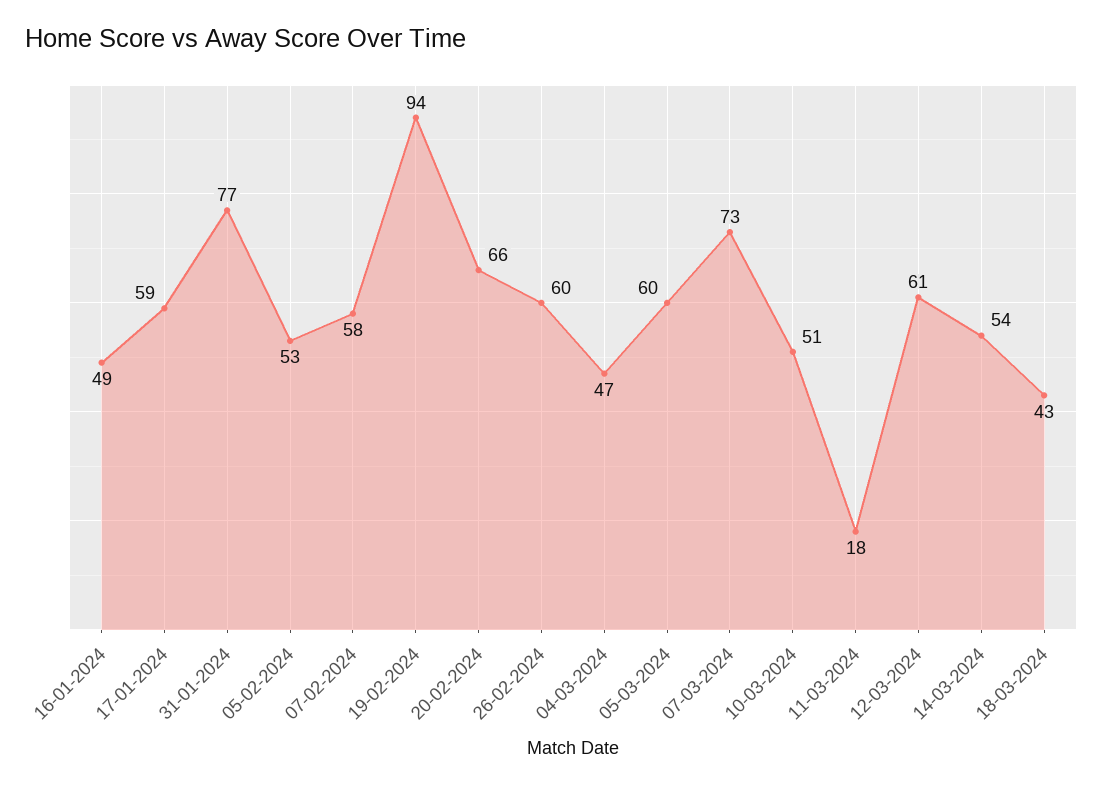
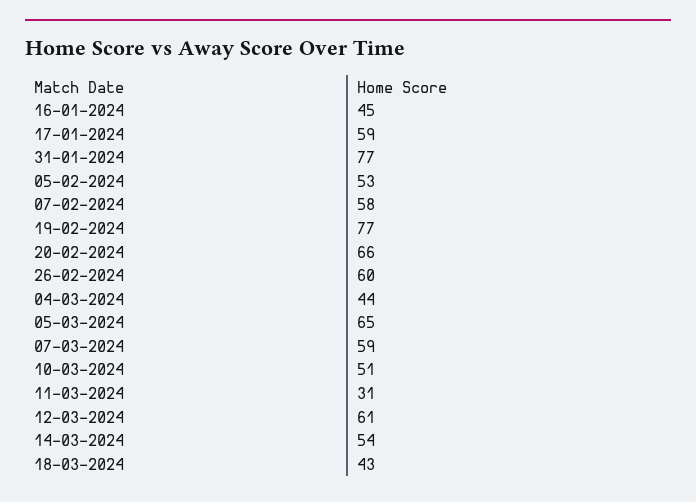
16-01-2024: 49 -> 45
19-02-2024: 94 -> 77
04-03-2024: 47 -> 44
05-03-2024: 60 -> 65
07-03-2024: 73 -> 59
11-03-2024: 18 -> 31

